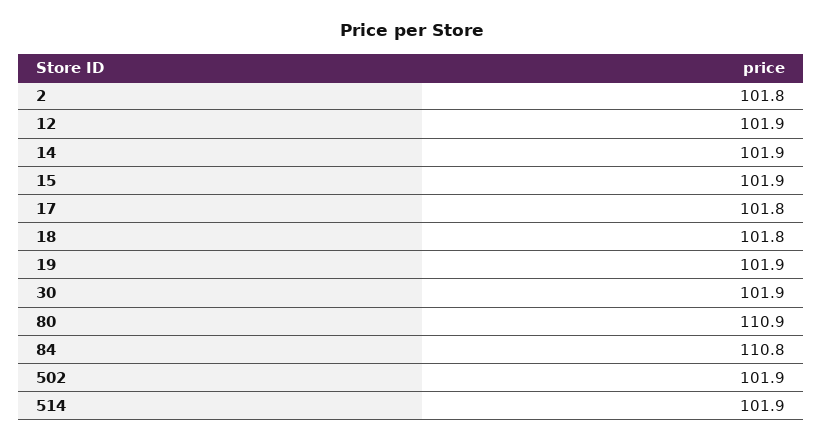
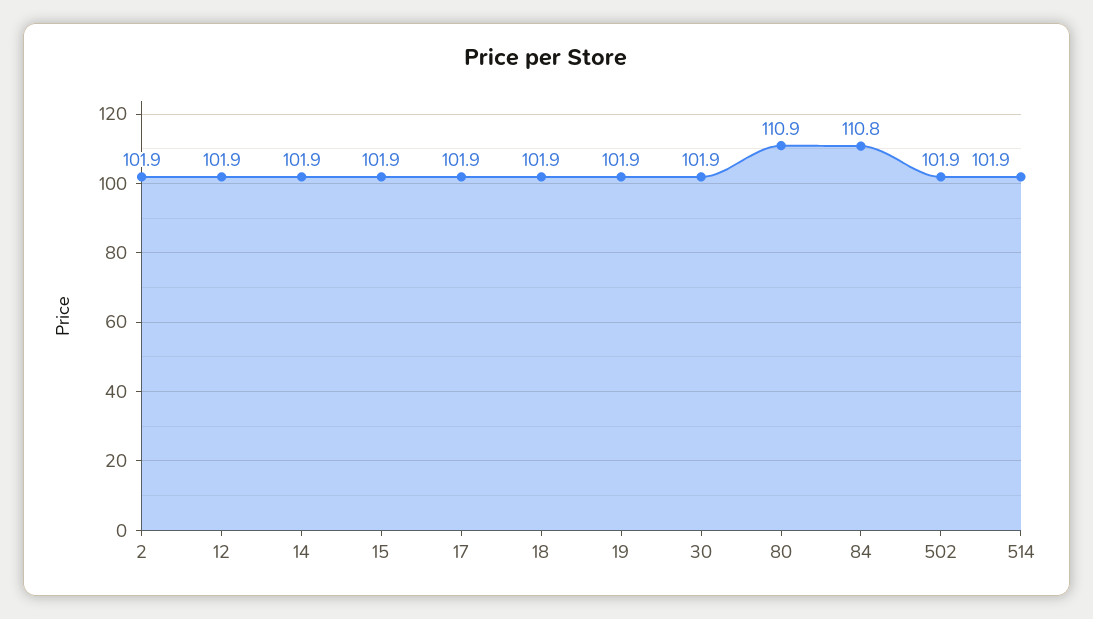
2: 101.8 -> 101.9
17: 101.8 -> 101.9
18: 101.8 -> 101.9

